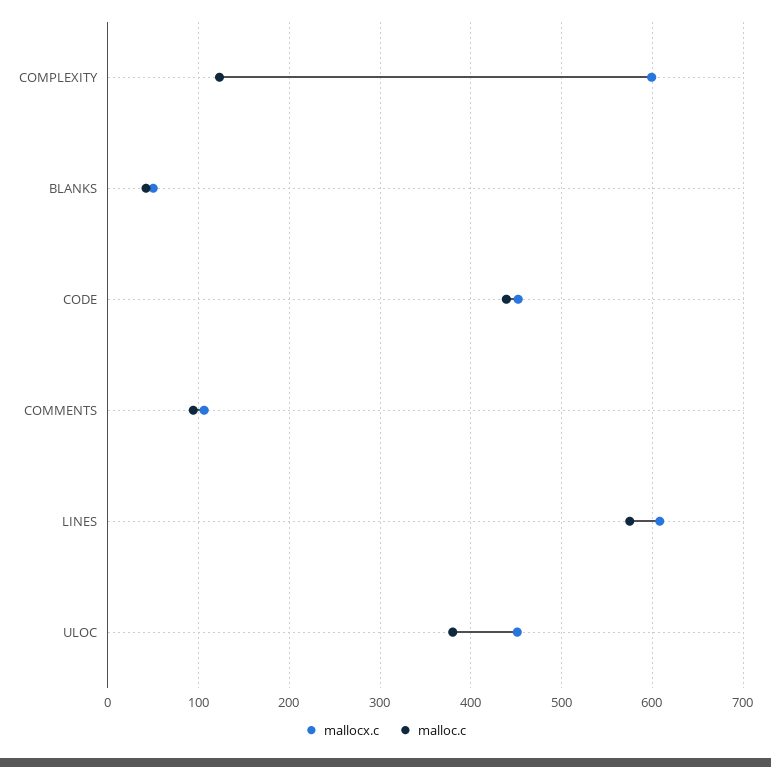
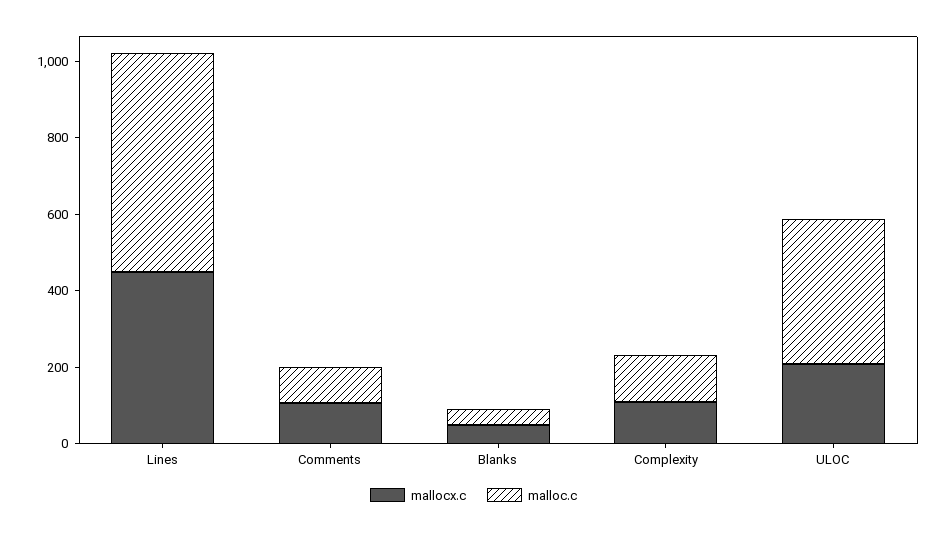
mallocx.c, COMPLEXITY: 600 -> 100
mallocx.c, CODE: 450 -> none
malloc.c, CODE: 440 -> none
mallocx.c, LINES: 610 -> 450
mallocx.c, ULOC: 450 -> 200

